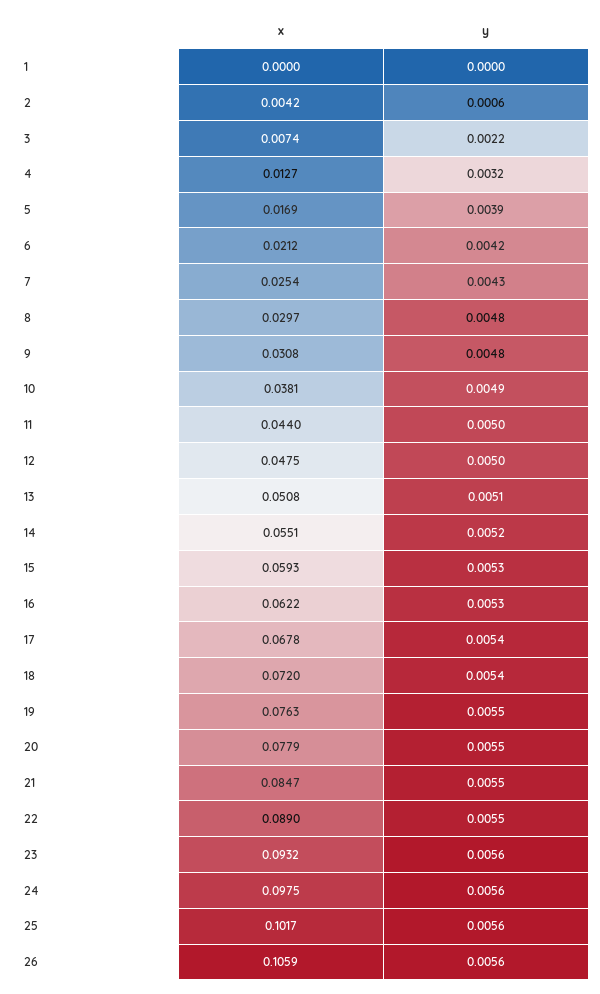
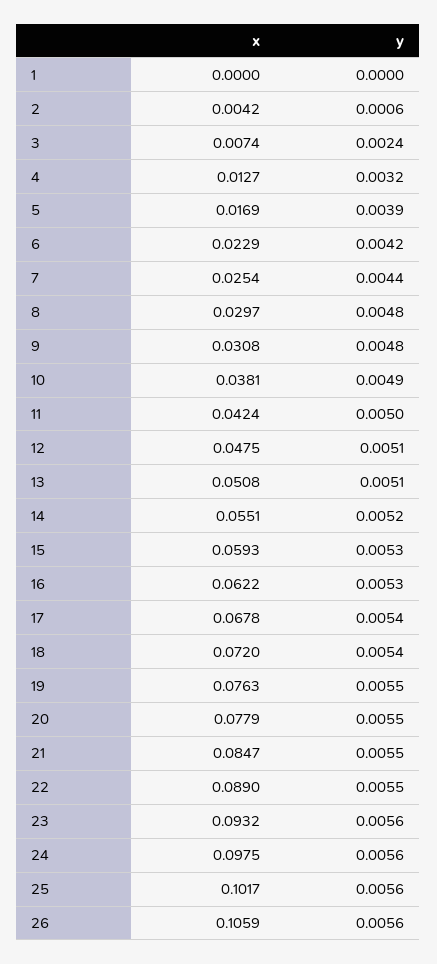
y, 3: 0.0022 -> 0.0024
x, 6: 0.0212 -> 0.0229
y, 7: 0.0043 -> 0.0044
x, 11: 0.044 -> 0.0424
y, 12: 0.005 -> 0.0051

